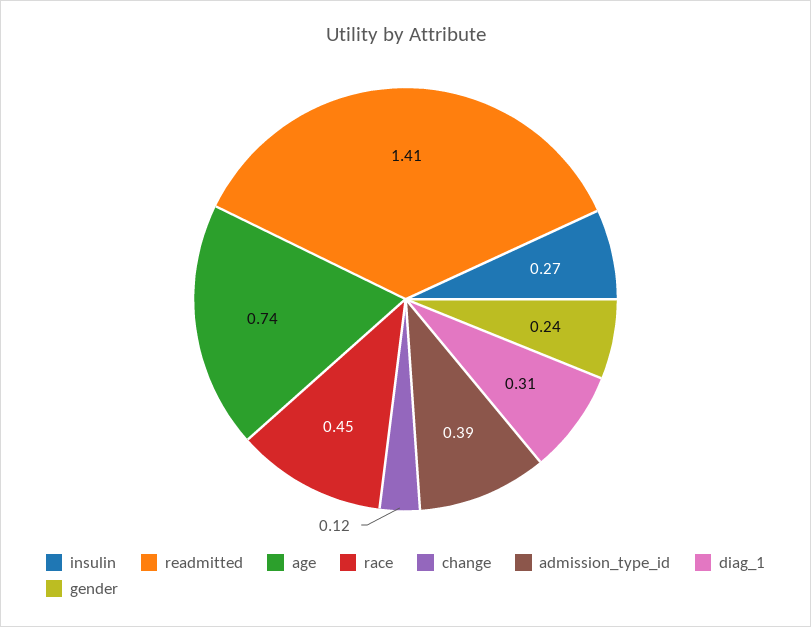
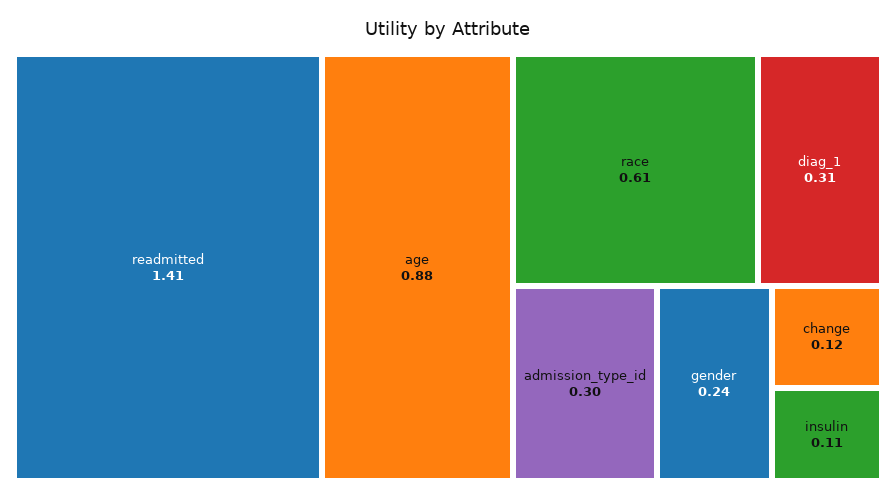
insulin: 0.27 -> 0.11
age: 0.74 -> 0.88
race: 0.45 -> 0.61
admission_type_id: 0.39 -> 0.3

